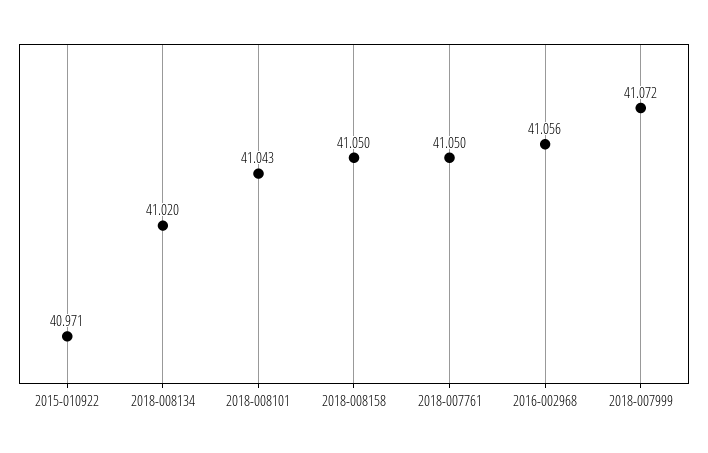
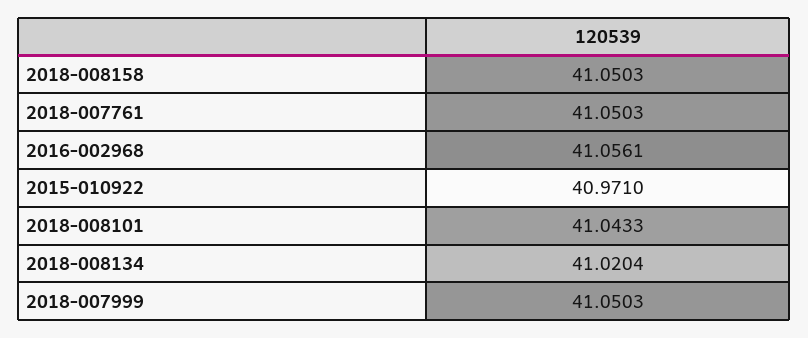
2018-007999: 41.072 -> 41.0503

